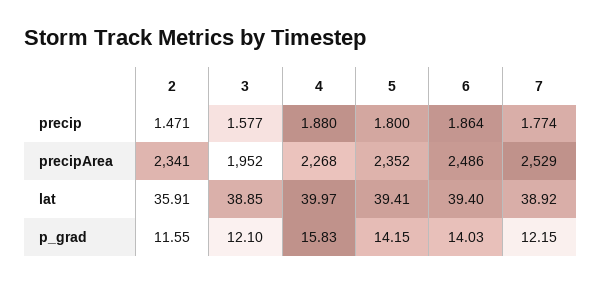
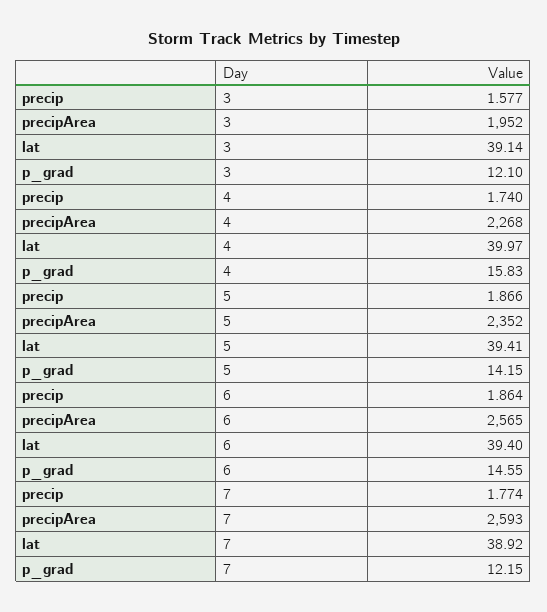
2, precip: 1.471 -> none
4, precip: 1.88 -> 1.74
5, precip: 1.8 -> 1.866
2, precipArea: 2341 -> none
6, precipArea: 2486 -> 2565
7, precipArea: 2529 -> 2593
2, lat: 35.91 -> none
3, lat: 38.85 -> 39.14
2, p_grad: 11.55 -> none
6, p_grad: 14.03 -> 14.55

